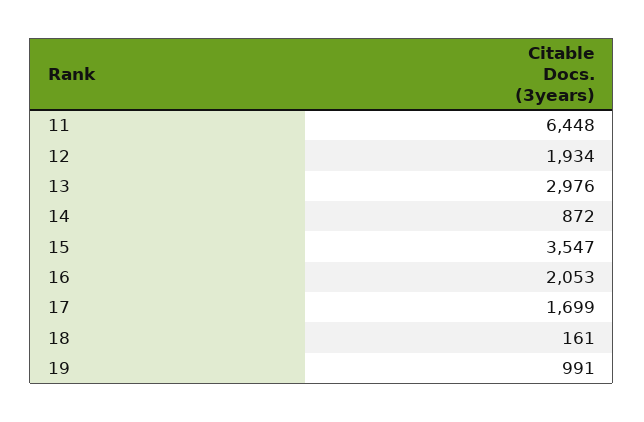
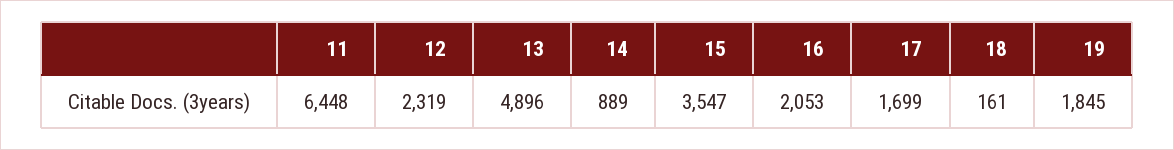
12: 1934 -> 2319
13: 2976 -> 4896
14: 872 -> 889
19: 991 -> 1845

